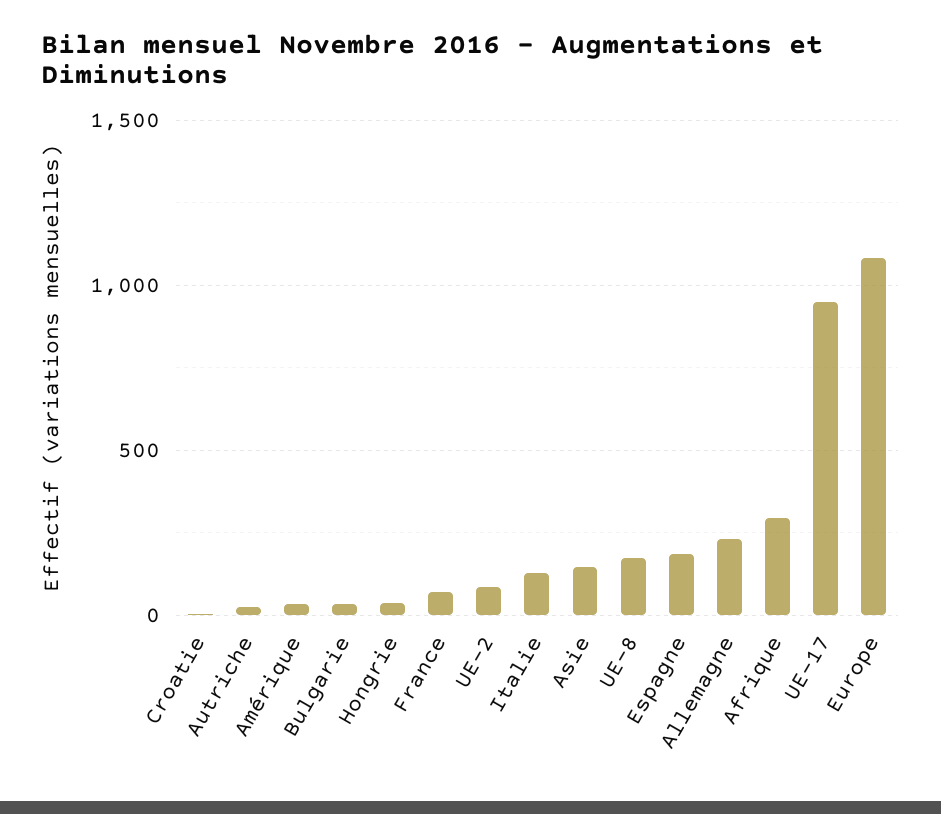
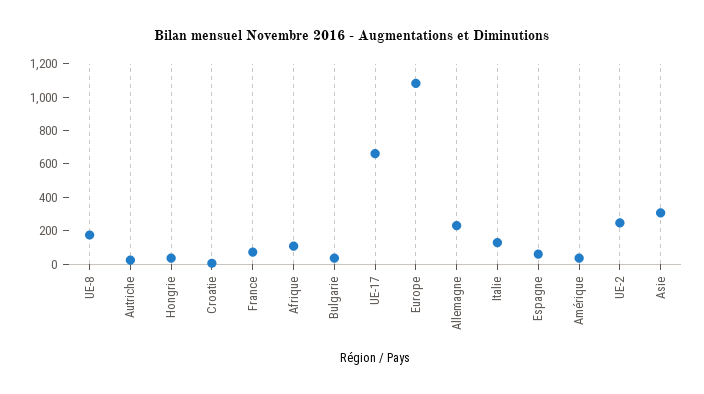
UE-2: 100 -> 250
Asie: 150 -> 300
Espagne: 200 -> 50
Afrique: 300 -> 100
UE-17: 950 -> 650

